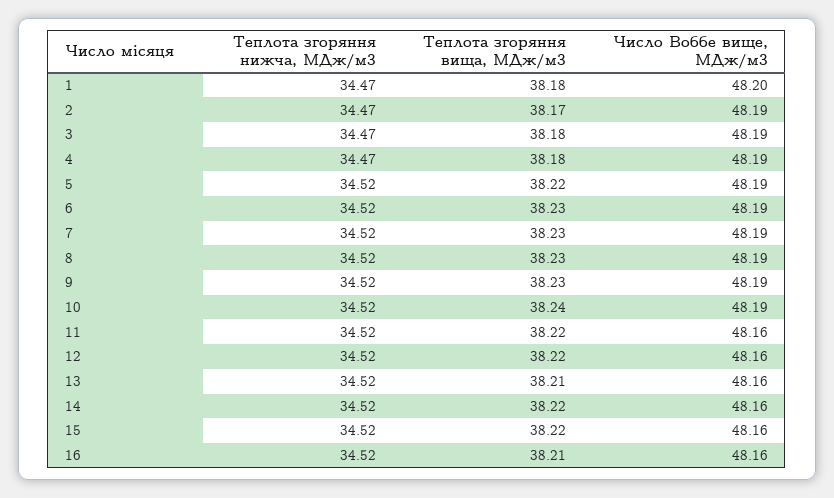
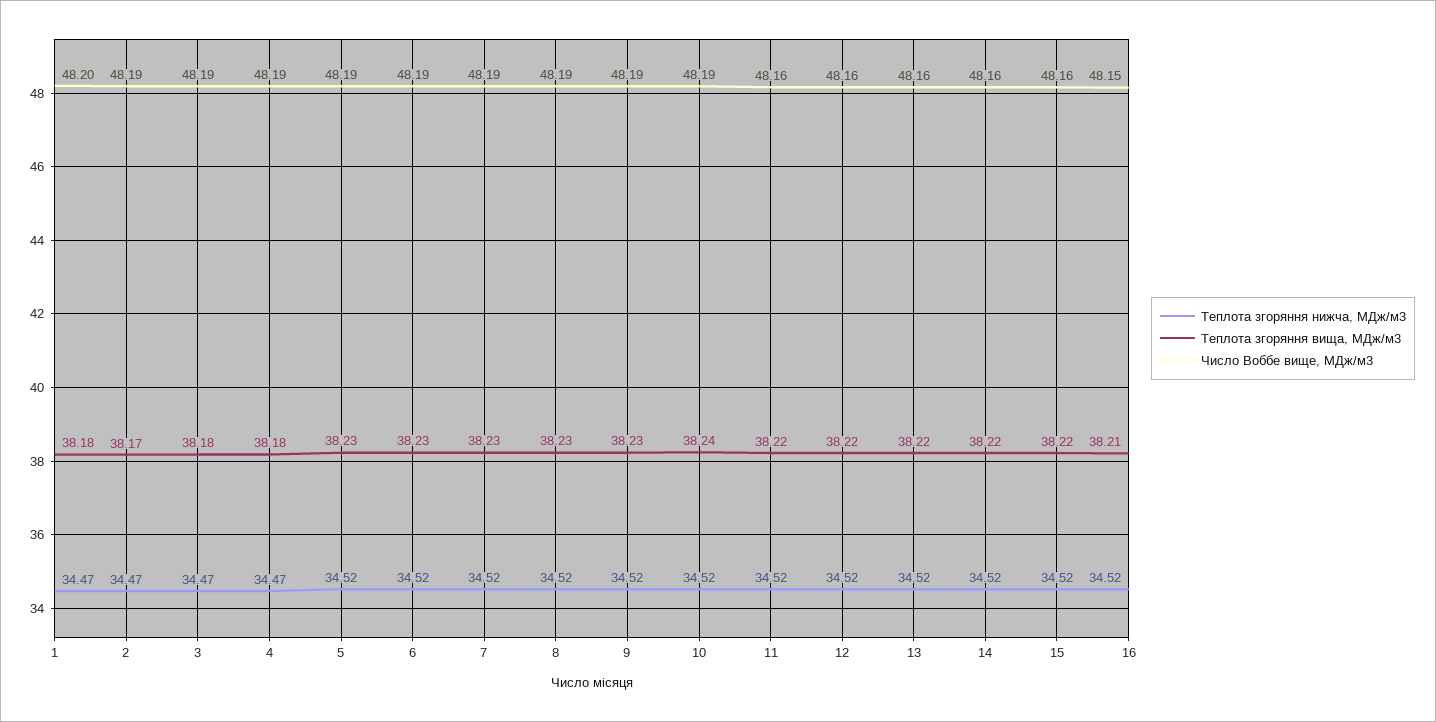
Теплота згоряння вища, МДж/м3, 5: 38.22 -> 38.23
Теплота згоряння вища, МДж/м3, 13: 38.21 -> 38.22
Число Воббе вище, МДж/м3, 16: 48.16 -> 48.15

